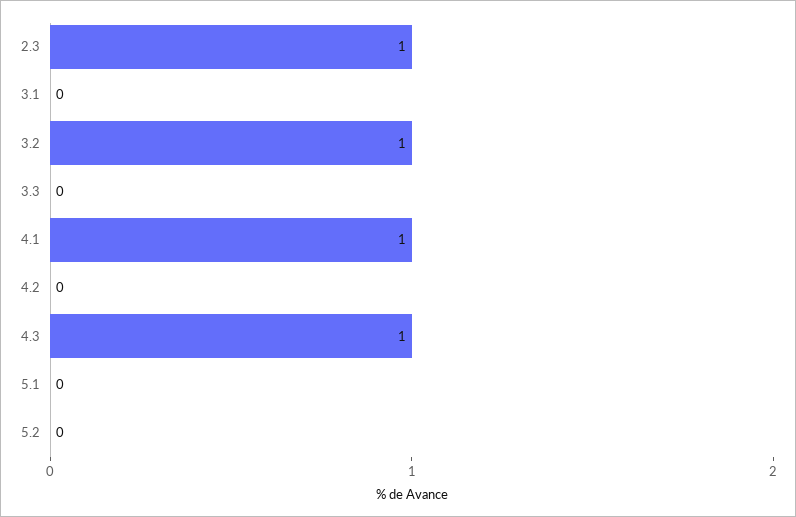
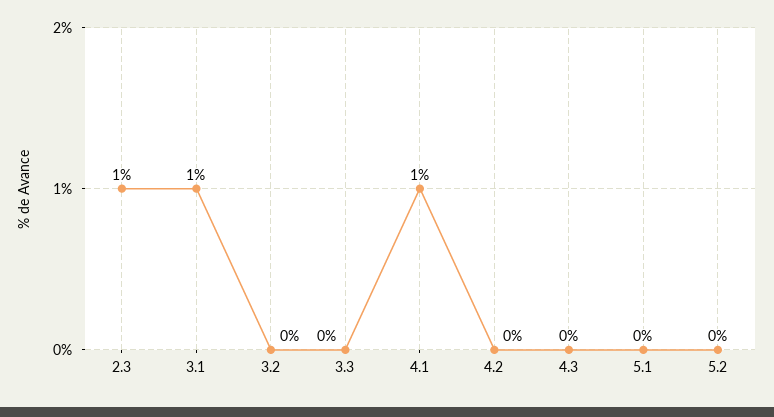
3.1: 0 -> 1
3.2: 1 -> 0
4.3: 1 -> 0

